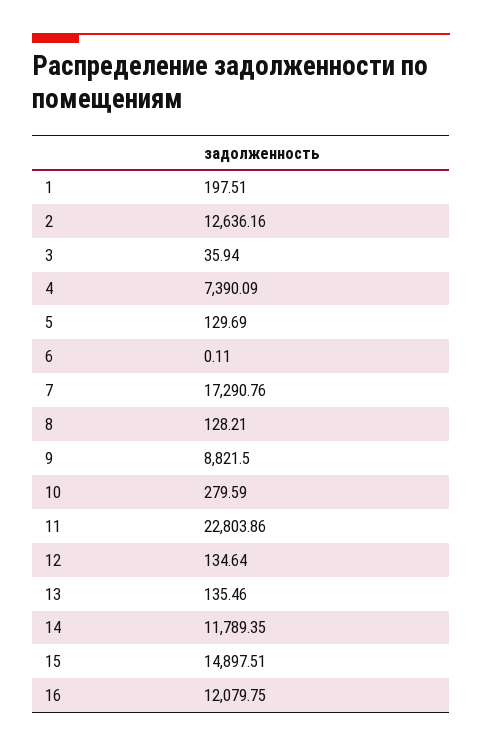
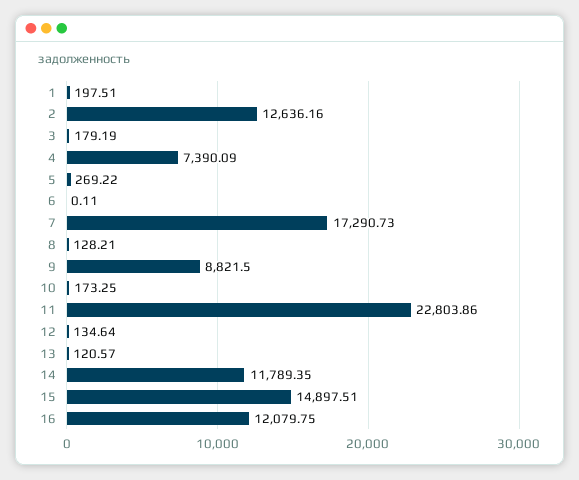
3: 35.94 -> 179.19
5: 129.69 -> 269.22
7: 17290.76 -> 17290.73
10: 279.59 -> 173.25
13: 135.46 -> 120.57

